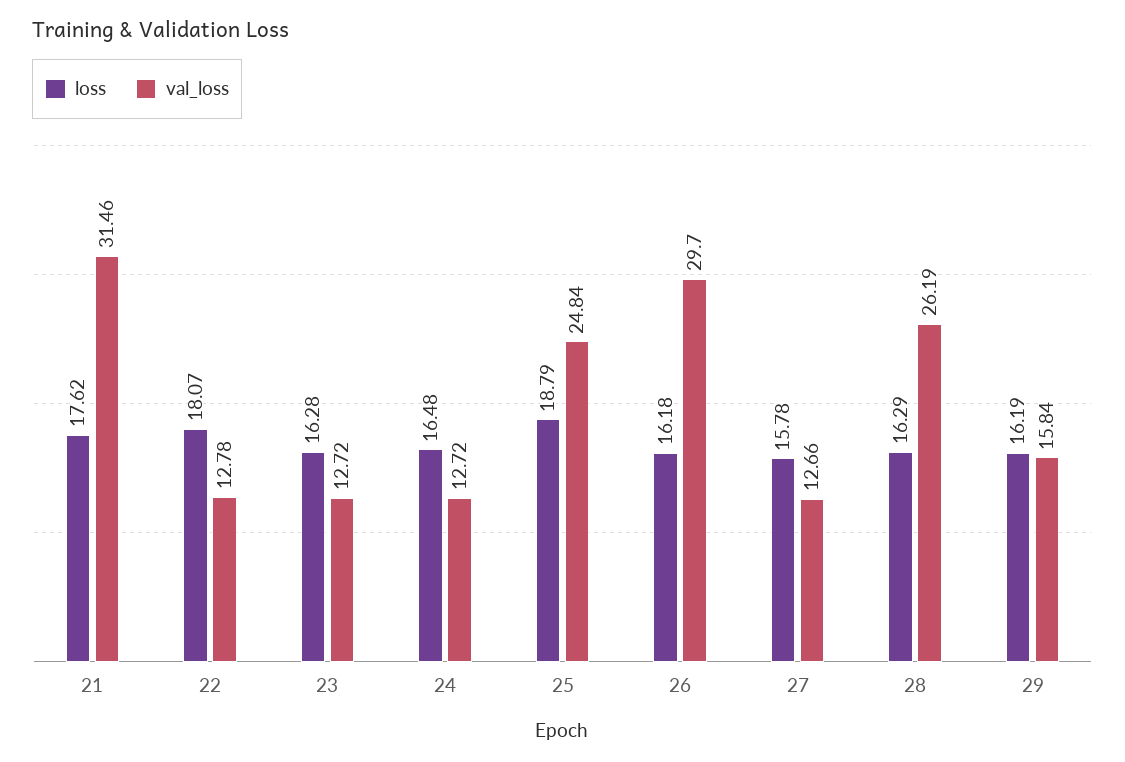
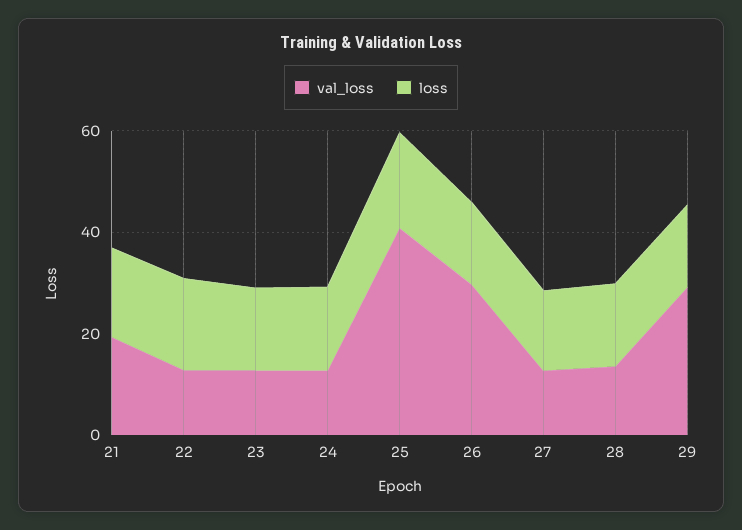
val_loss, 21: 31.46 -> 20
val_loss, 25: 24.84 -> 40
val_loss, 28: 26.19 -> 15
val_loss, 29: 15.84 -> 30

